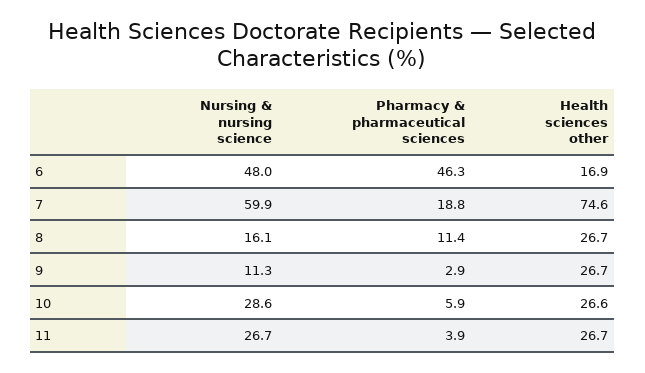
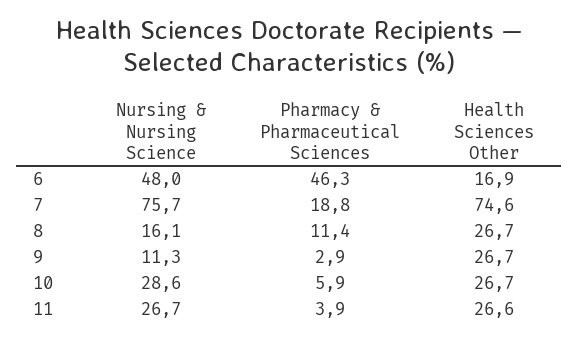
Nursing & nursing science, 7: 59.9 -> 75.7
Health sciences other, 10: 26.6 -> 26.7
Health sciences other, 11: 26.7 -> 26.6

